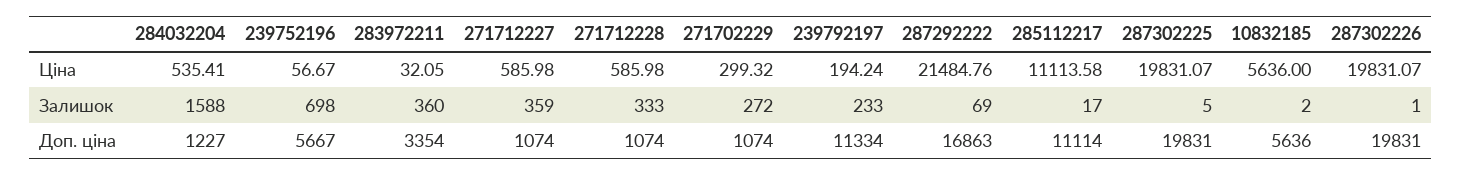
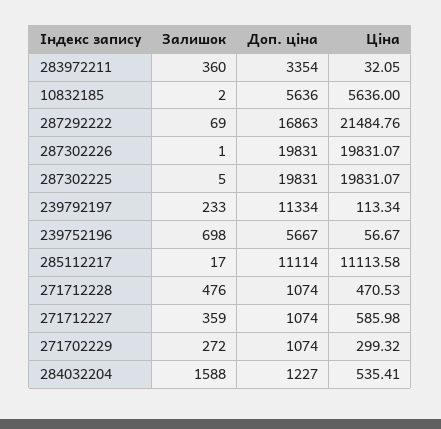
271712228, Ціна: 585.98 -> 470.53
239792197, Ціна: 194.24 -> 113.34
271712228, Залишок: 333 -> 476

